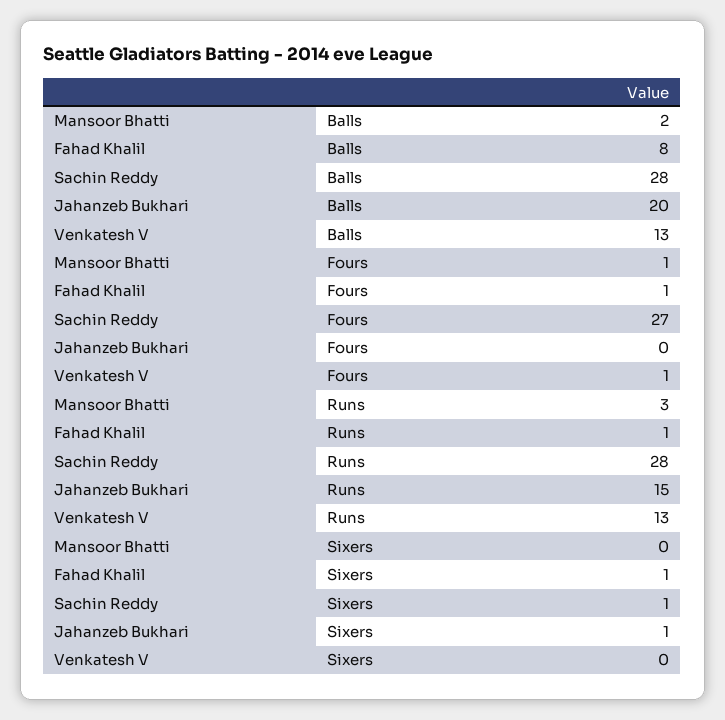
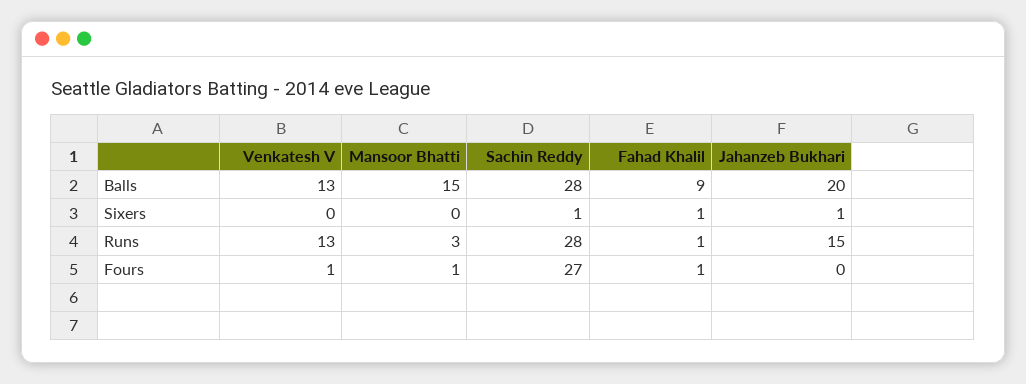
Mansoor Bhatti, Balls: 2 -> 15
Fahad Khalil, Balls: 8 -> 9

